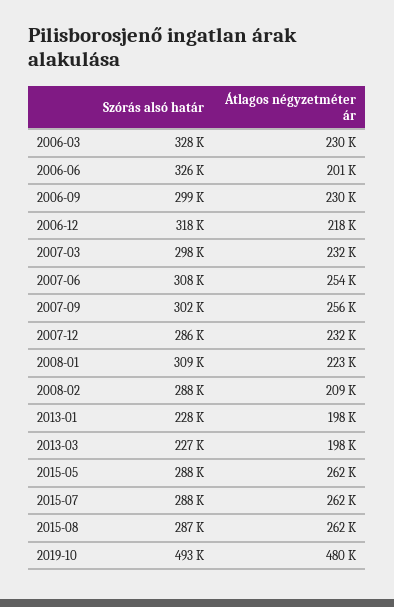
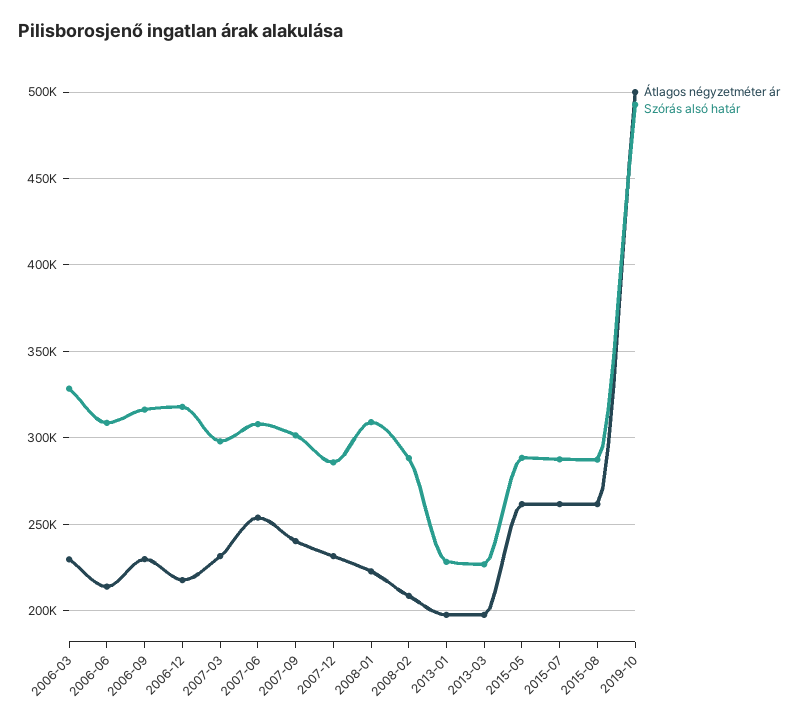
Szórás alsó határ, 2006-06: 326000 -> 310000
Átlagos négyzetméter ár, 2006-06: 201000 -> 215000
Szórás alsó határ, 2006-09: 299000 -> 315000
Átlagos négyzetméter ár, 2007-09: 256000 -> 240000
Átlagos négyzetméter ár, 2019-10: 480000 -> 500000

